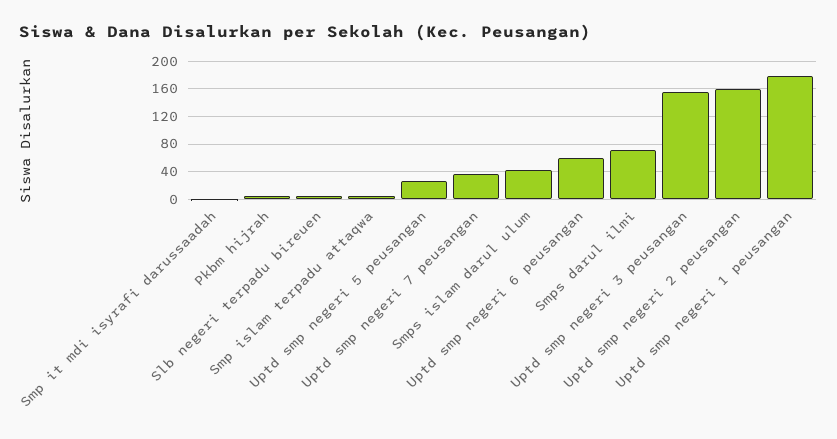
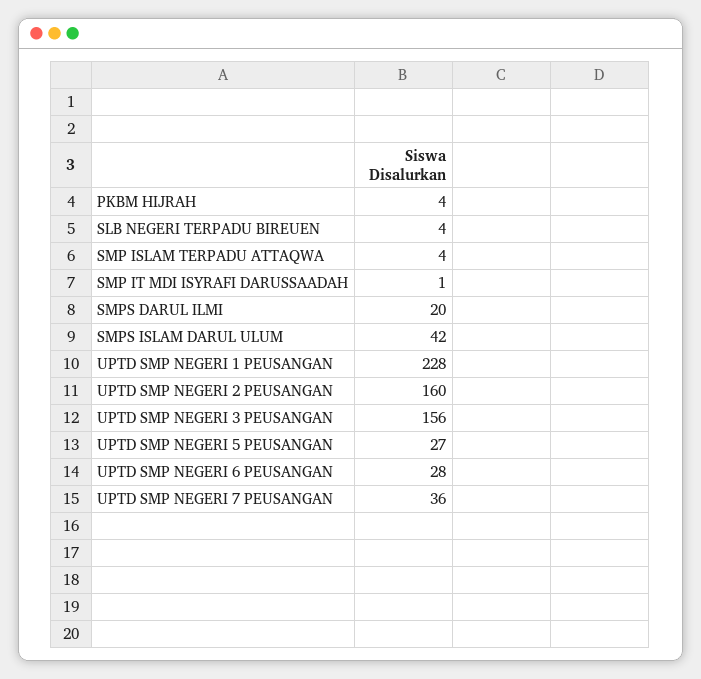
Uptd smp negeri 6 peusangan: 60 -> 28
Smps darul ilmi: 70 -> 20
Uptd smp negeri 1 peusangan: 180 -> 228

